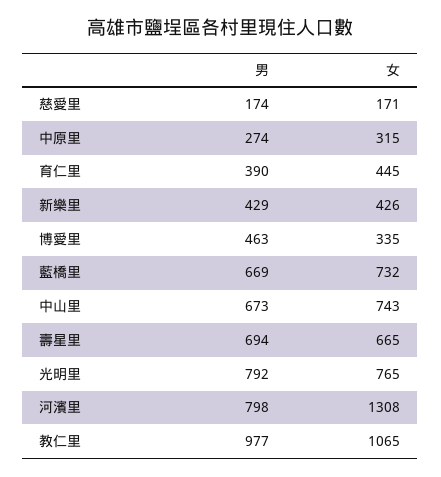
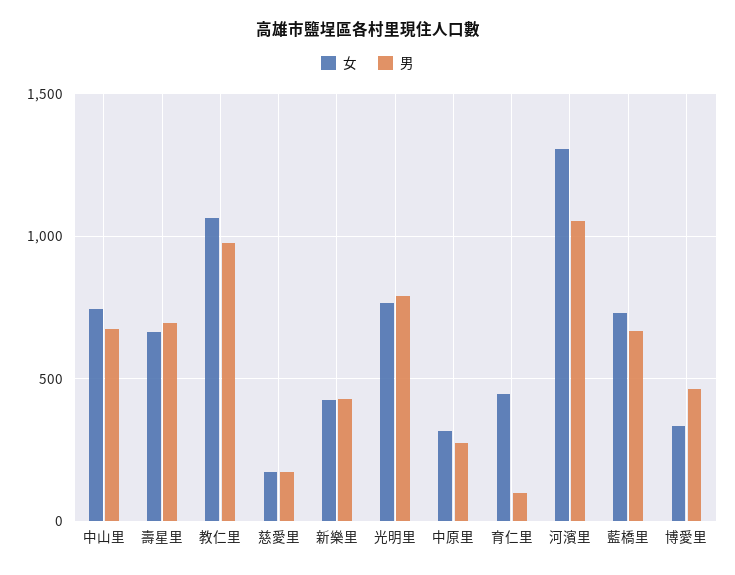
男, 育仁里: 390 -> 100
男, 河濱里: 798 -> 1050

